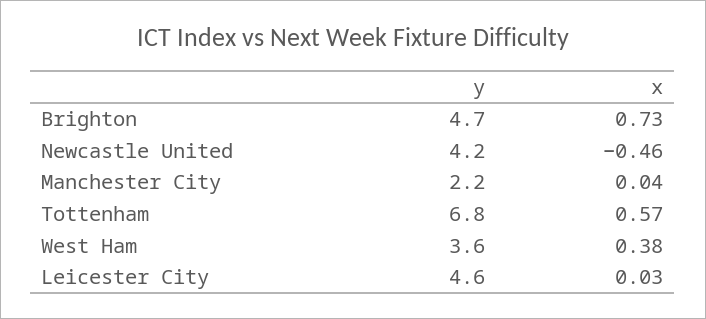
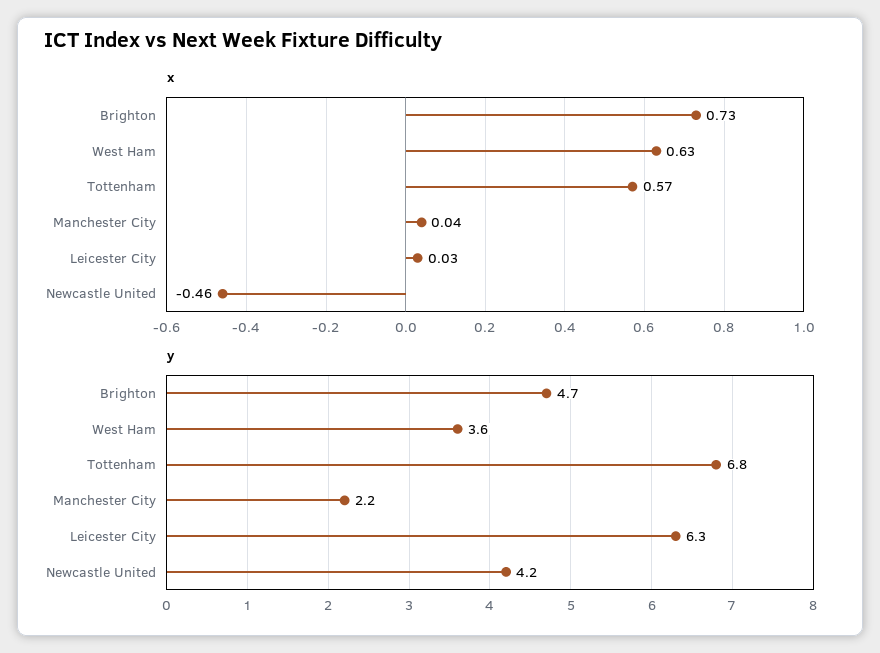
x, West Ham: 0.38 -> 0.63
y, Leicester City: 4.6 -> 6.3

